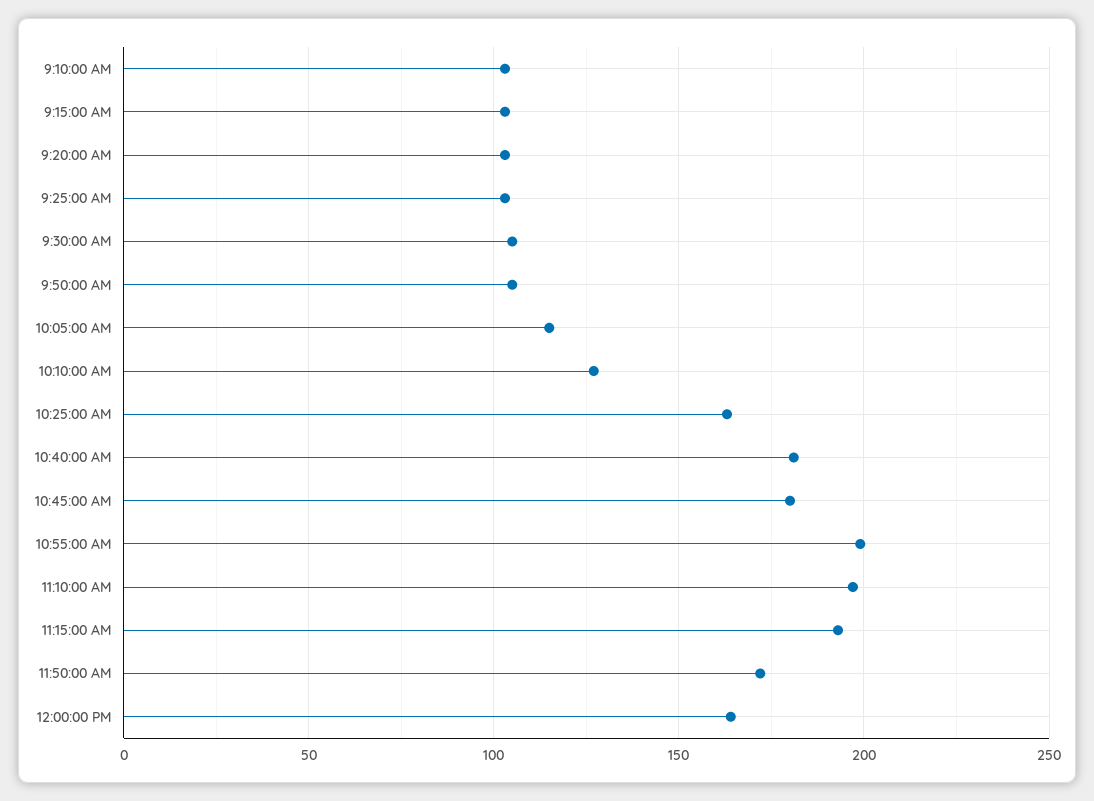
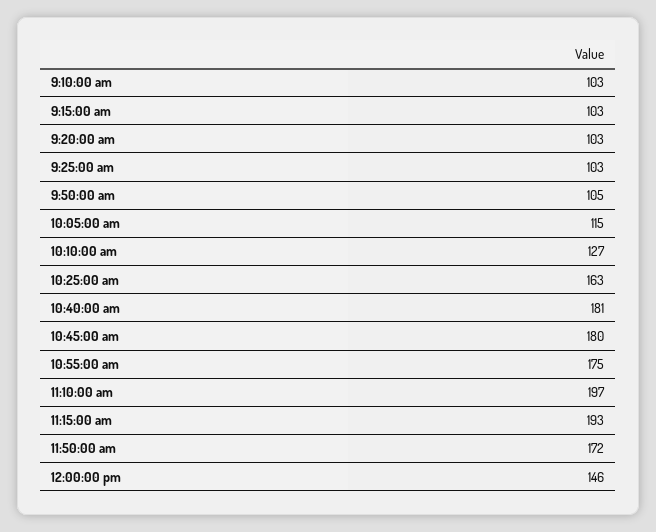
9:30:00 AM: 105 -> none
10:55:00 AM: 200 -> 175
12:00:00 PM: 165 -> 146

